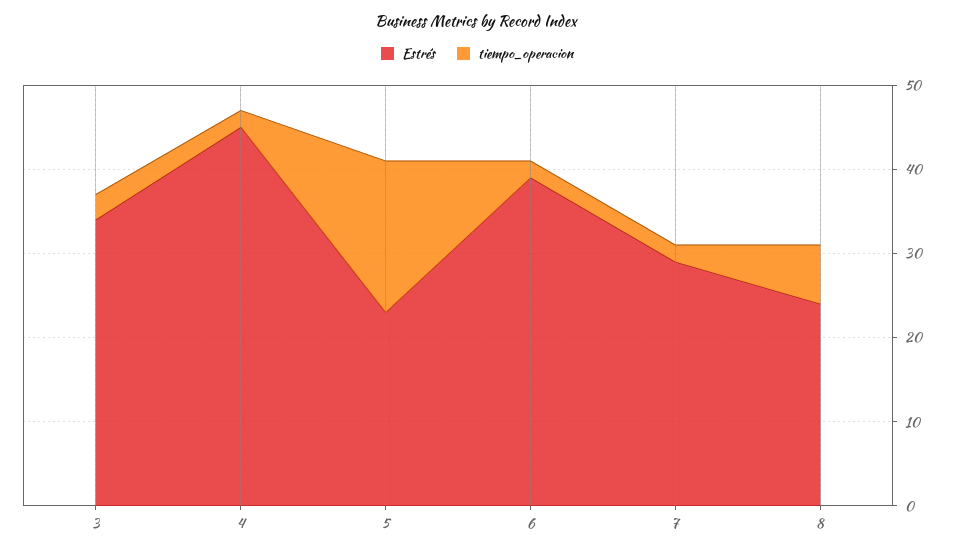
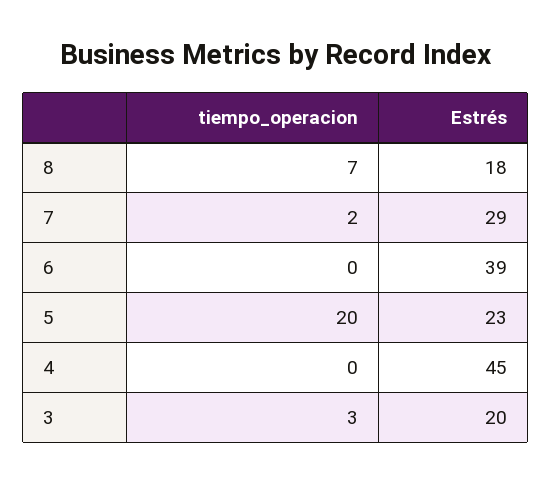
Estrés, 3: 34 -> 20
tiempo_operacion, 4: 2 -> 0
tiempo_operacion, 5: 18 -> 20
tiempo_operacion, 6: 2 -> 0
Estrés, 8: 24 -> 18

